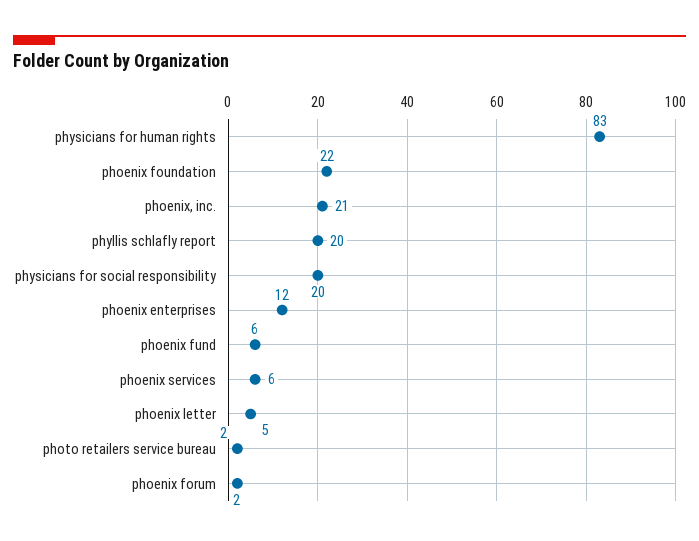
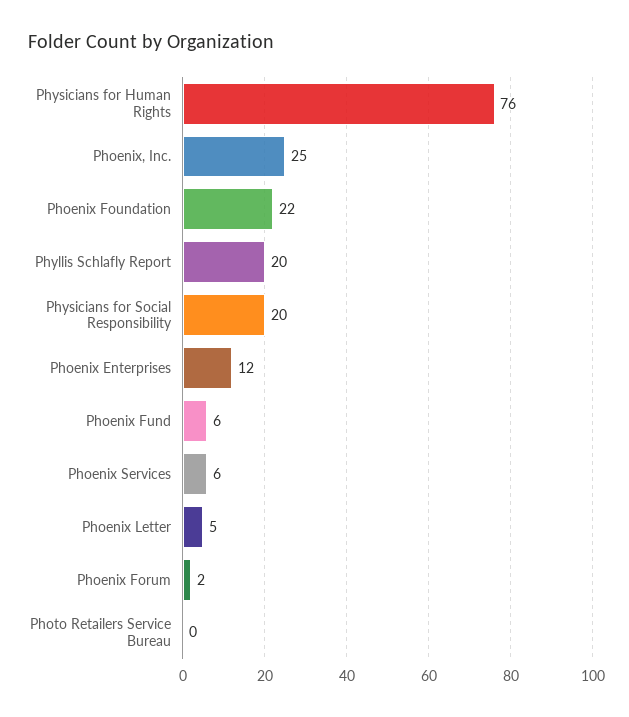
physicians for human rights: 83 -> 76
phoenix, inc.: 21 -> 25
photo retailers service bureau: 2 -> 0

